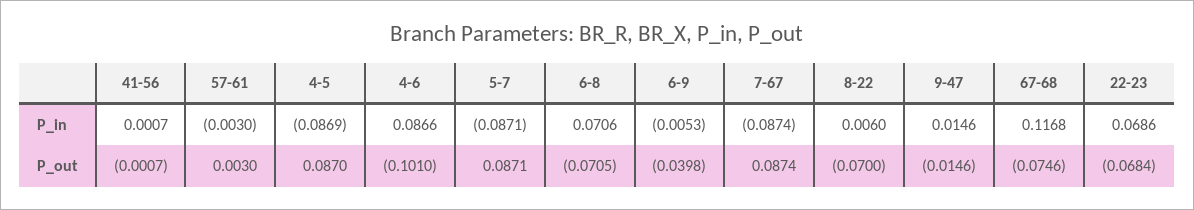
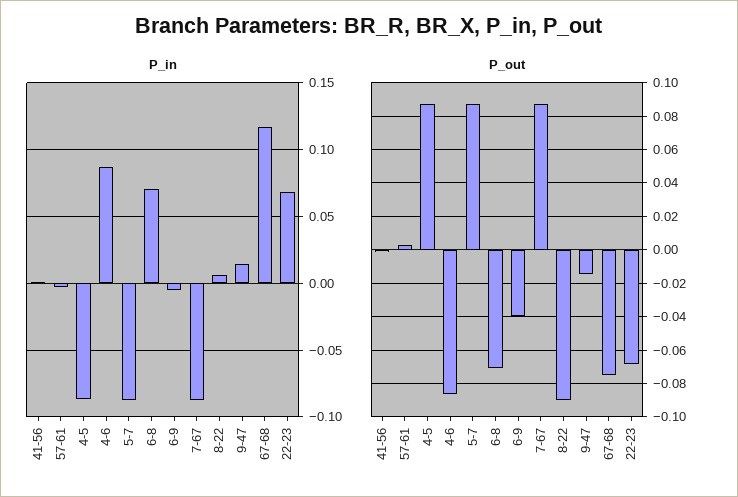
P_out, 4-6: -0.101 -> -0.085
P_out, 8-22: -0.07 -> -0.09

